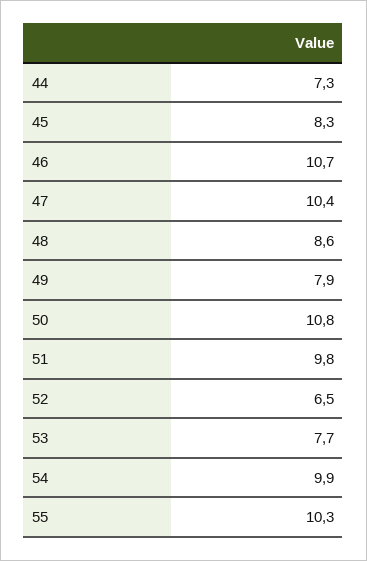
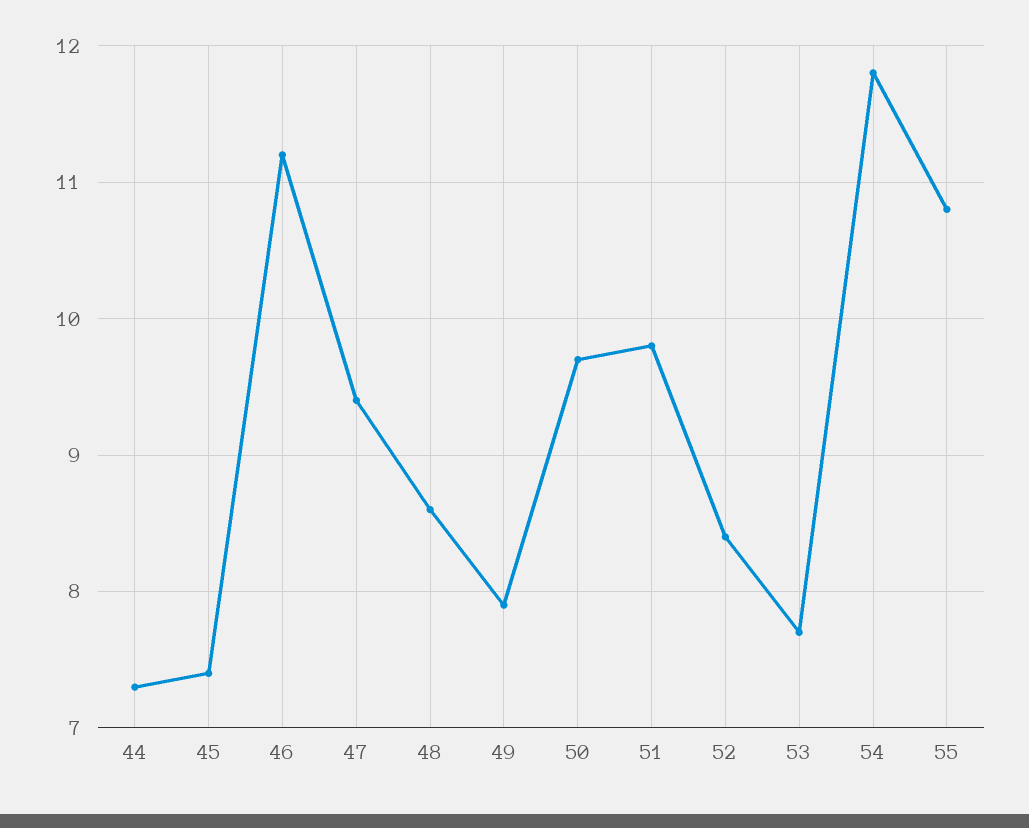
45: 8.3 -> 7.4
46: 10.7 -> 11.2
47: 10.4 -> 9.4
50: 10.8 -> 9.7
52: 6.5 -> 8.4
54: 9.9 -> 11.8
55: 10.3 -> 10.8

